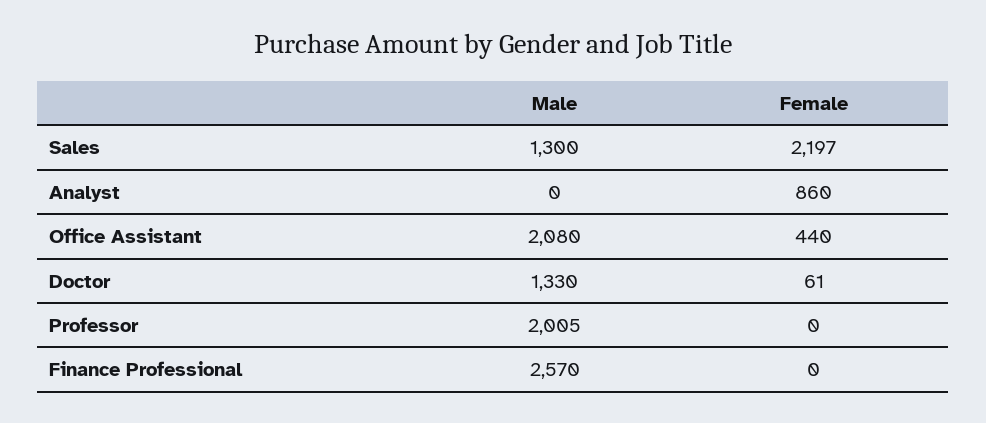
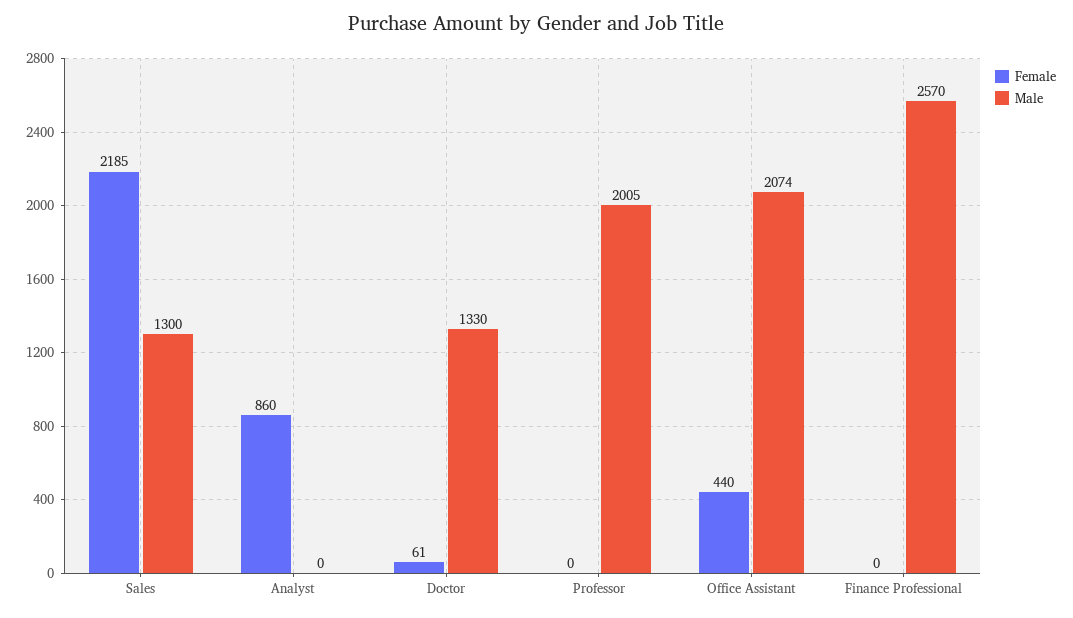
Female, Sales: 2197 -> 2185
Male, Office Assistant: 2080 -> 2074

